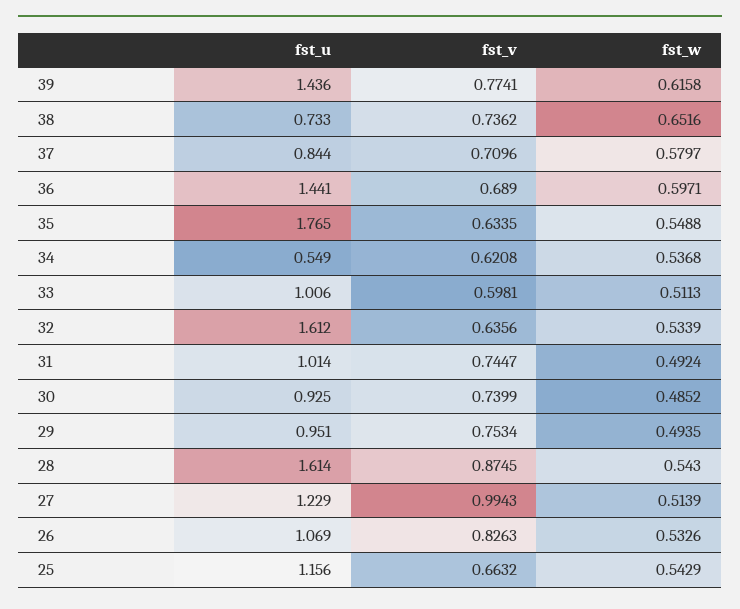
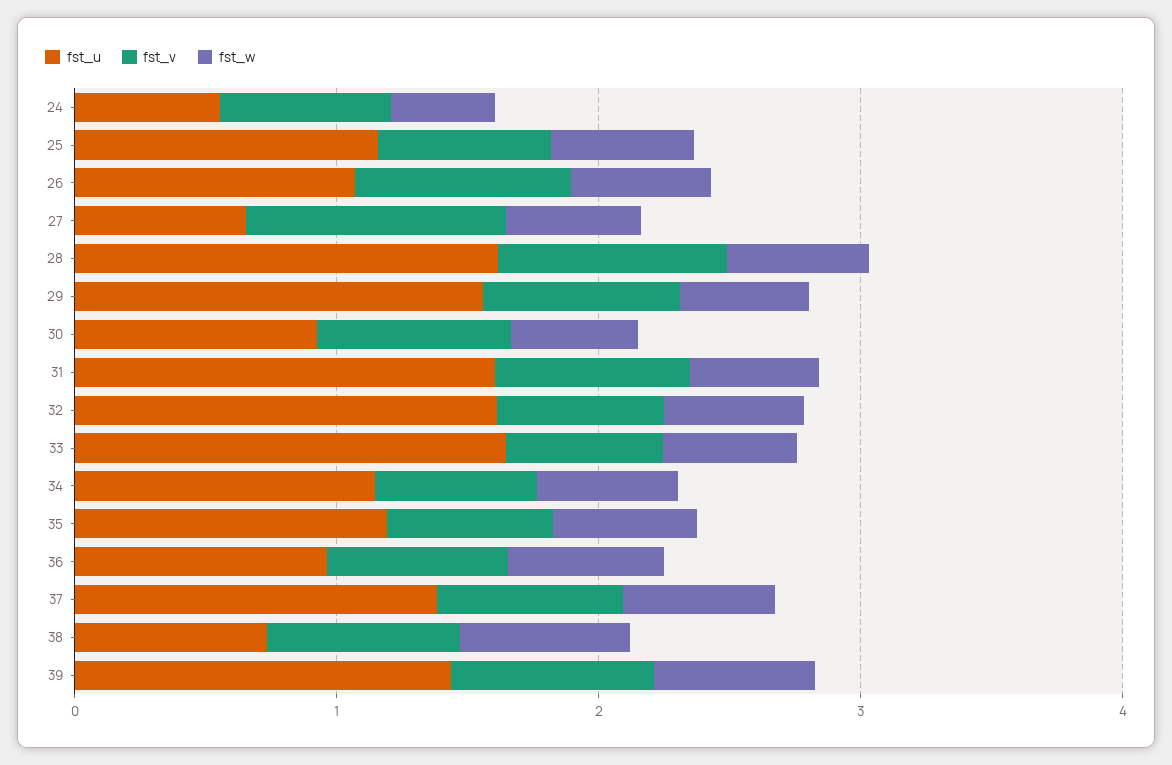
fst_u, 37: 0.844 -> 1.4
fst_u, 36: 1.441 -> 1
fst_u, 35: 1.765 -> 1.2
fst_u, 34: 0.549 -> 1.2
fst_u, 33: 1.006 -> 1.6
fst_u, 31: 1.014 -> 1.6
fst_u, 29: 0.951 -> 1.6
fst_u, 27: 1.229 -> 0.6
fst_u, 24: none -> 0.6
fst_v, 24: none -> 0.6
fst_w, 24: none -> 0.4

